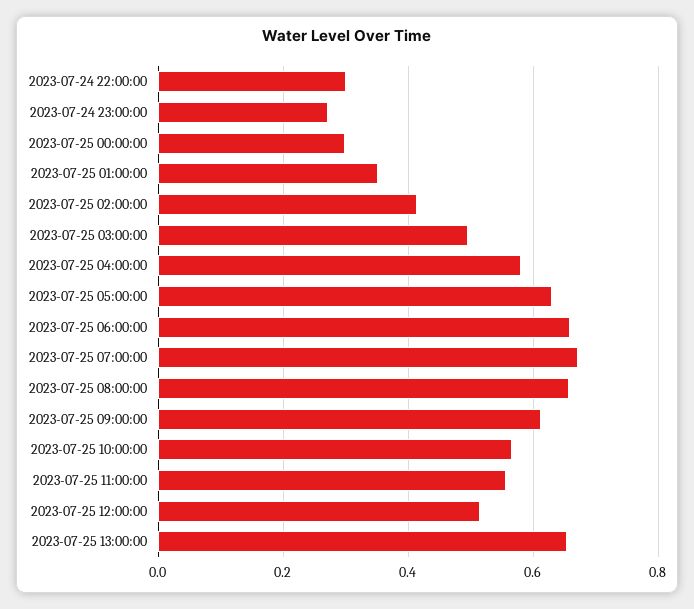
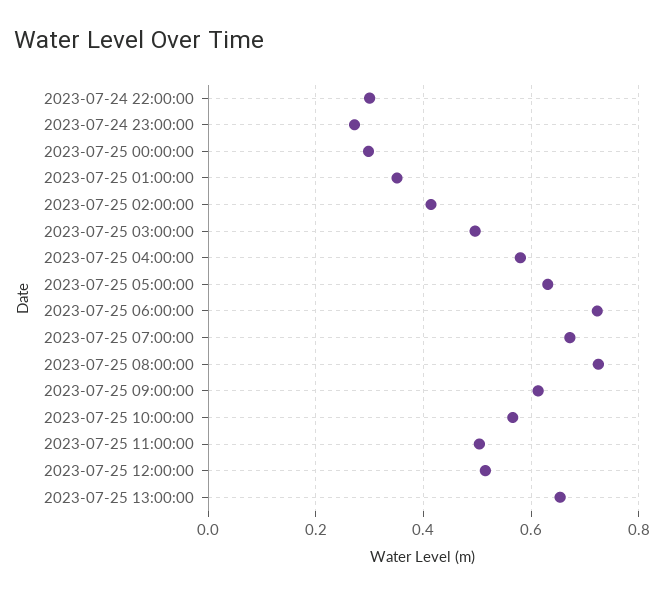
2023-07-25 06:00:00: 0.66 -> 0.72
2023-07-25 08:00:00: 0.66 -> 0.72
2023-07-25 11:00:00: 0.56 -> 0.5

